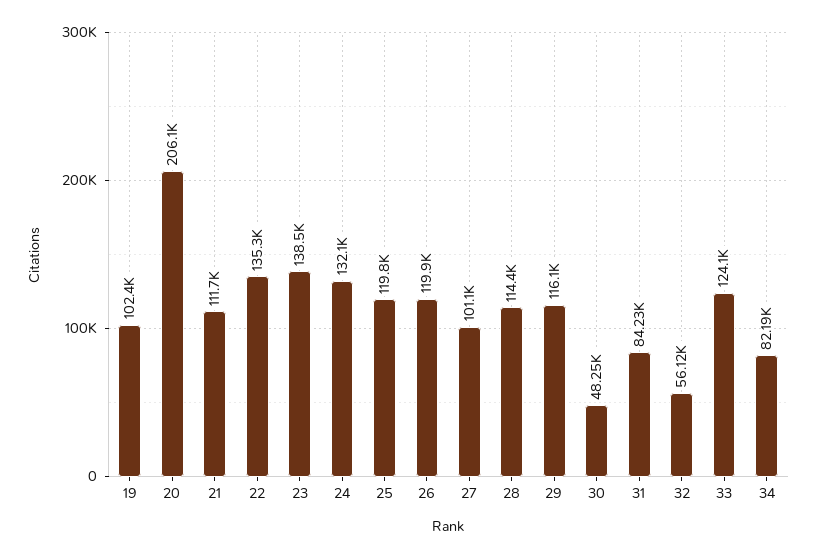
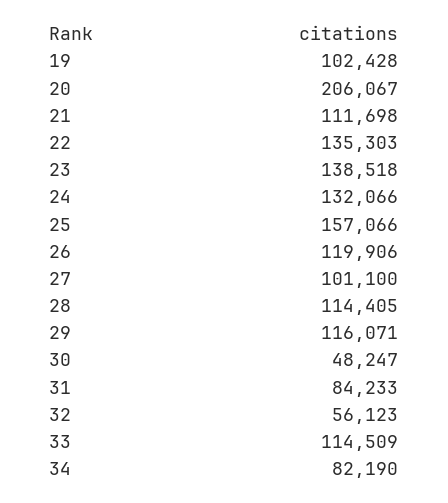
25: 119800 -> 157066
33: 124100 -> 114509

